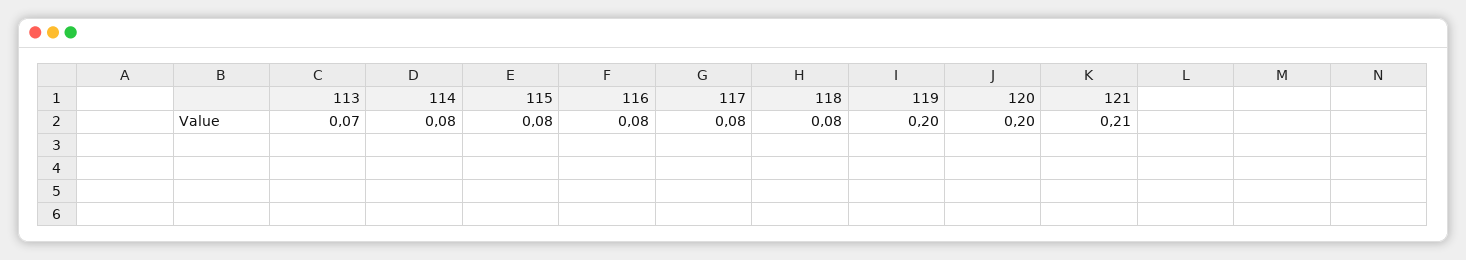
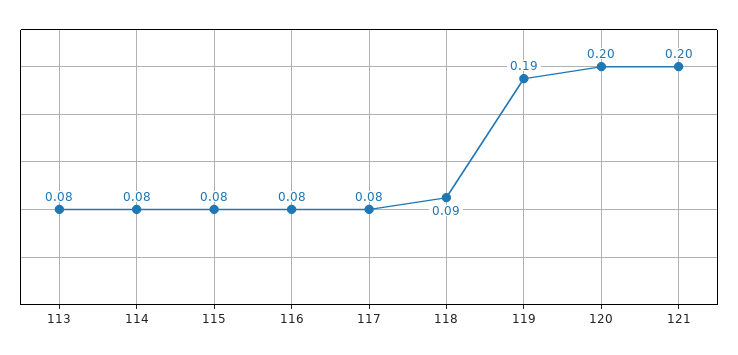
113: 0.07 -> 0.08
118: 0.08 -> 0.09
119: 0.2 -> 0.19
121: 0.21 -> 0.2

